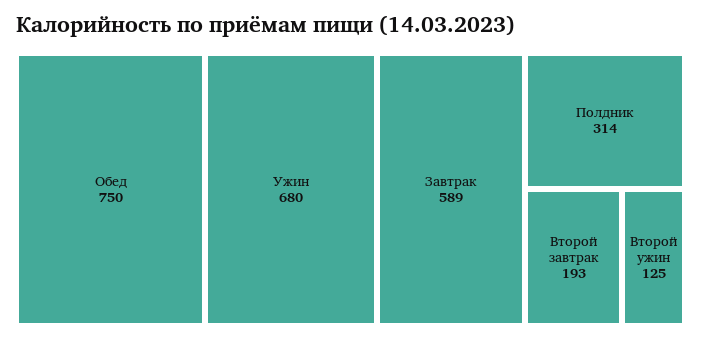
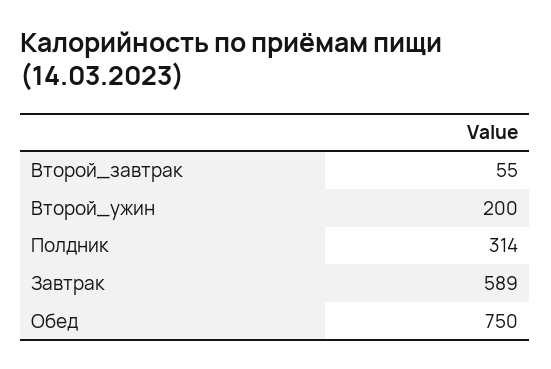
Ужин: 680 -> none
Второй завтрак: 193 -> 55
Второй ужин: 125 -> 200

